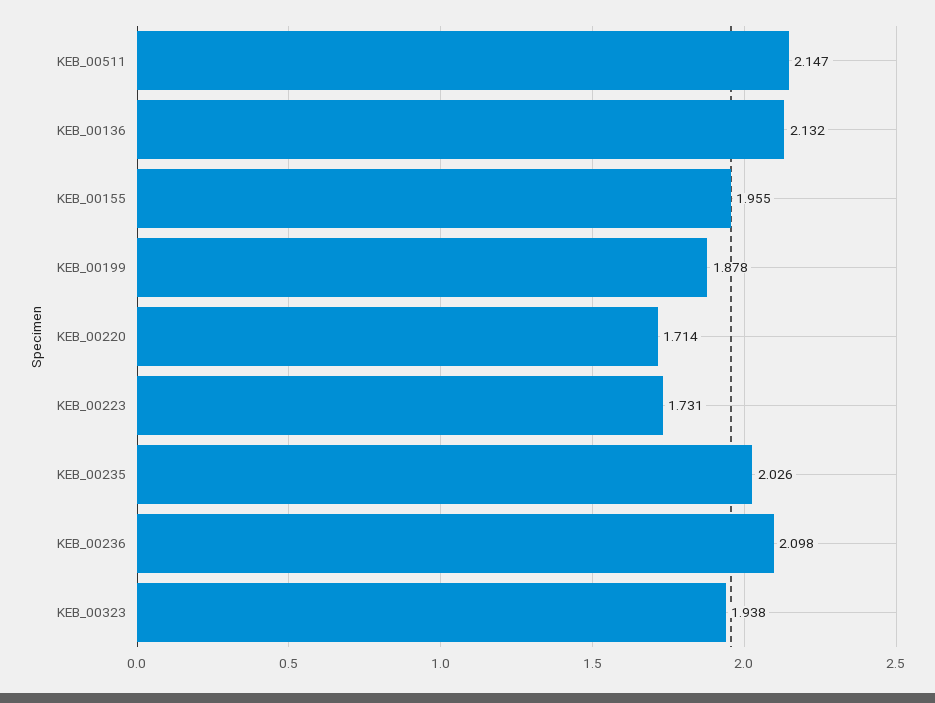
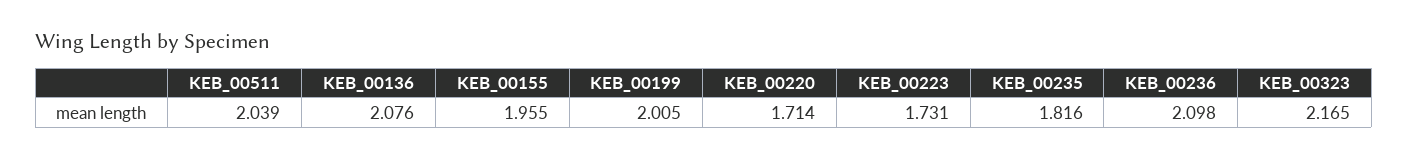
KEB_00511: 2.147 -> 2.039
KEB_00136: 2.132 -> 2.076
KEB_00199: 1.878 -> 2.005
KEB_00235: 2.026 -> 1.816
KEB_00323: 1.938 -> 2.165

